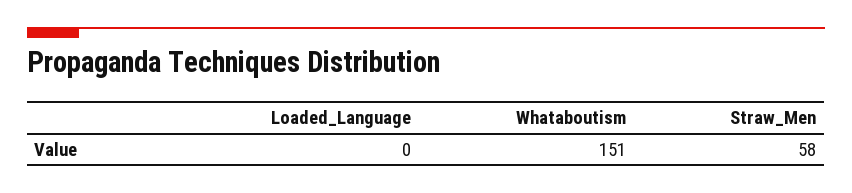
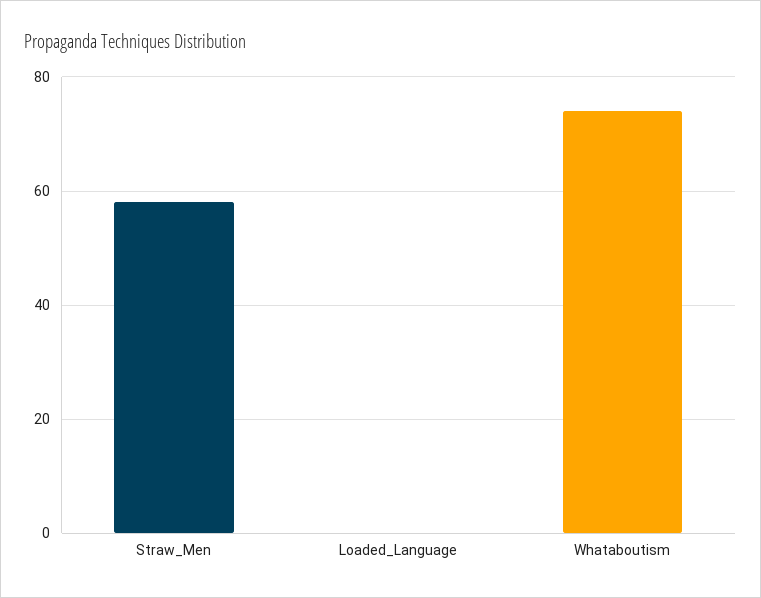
Whataboutism: 151 -> 75

